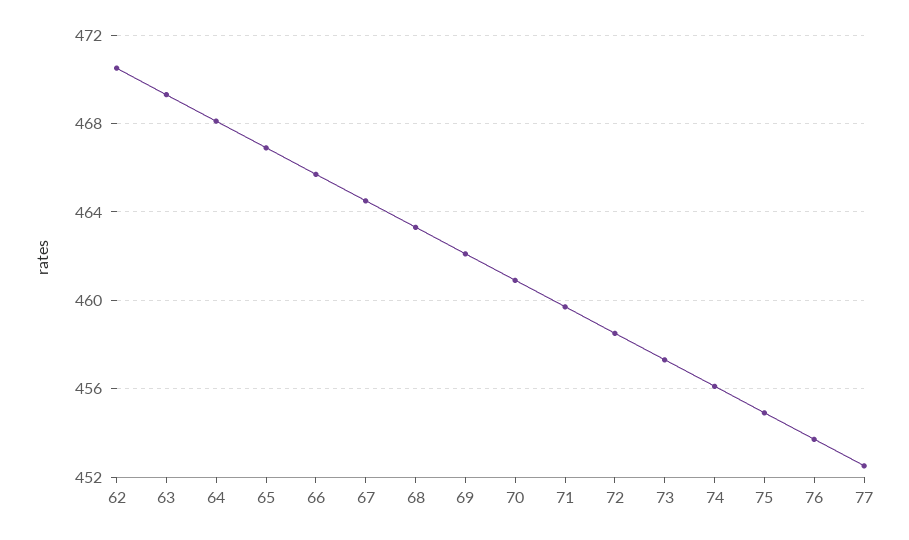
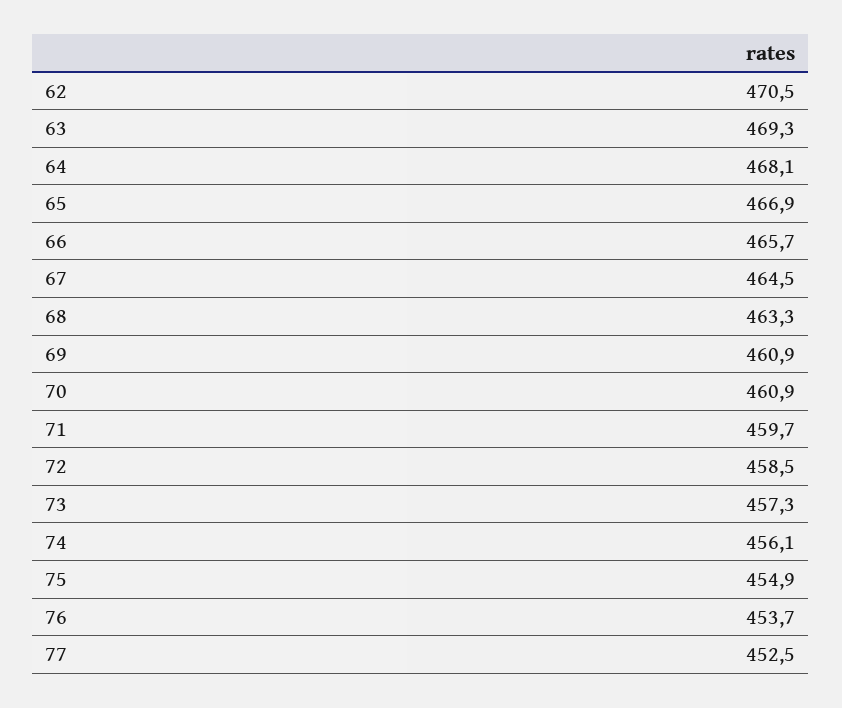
69: 462 -> 460.9

